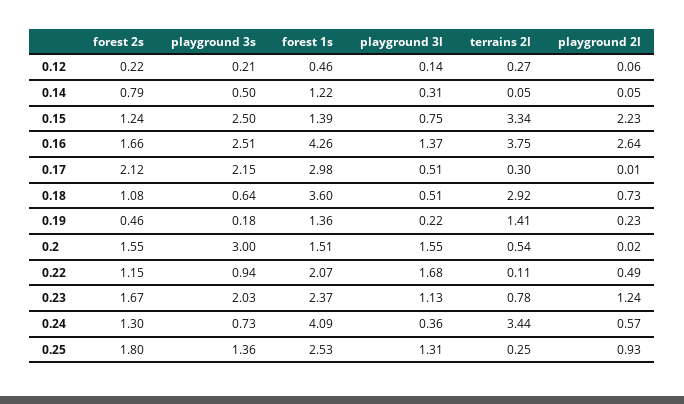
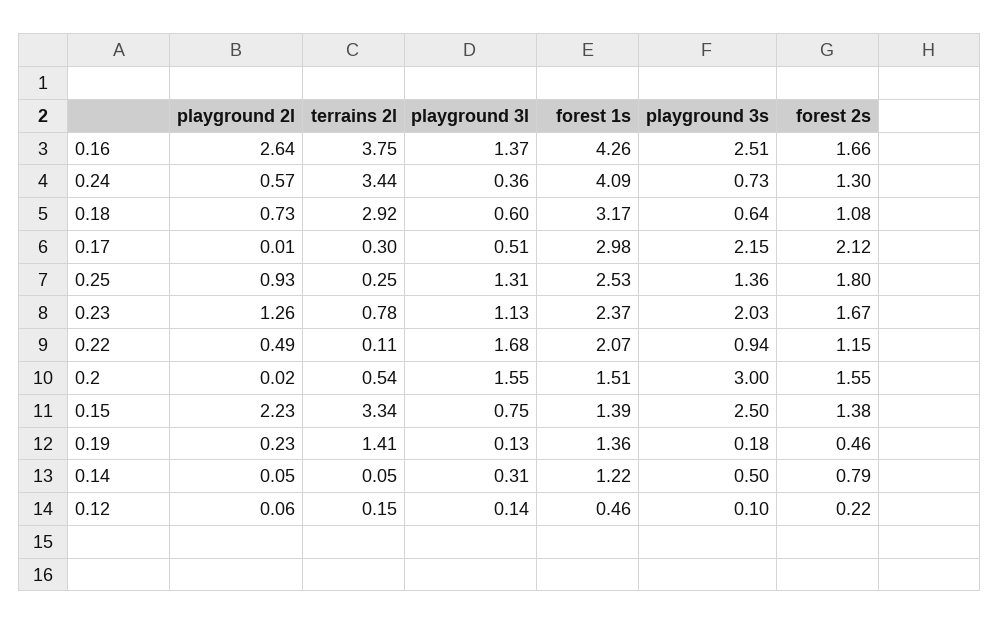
playground 3s, 0.12: 0.21 -> 0.1
terrains 2l, 0.12: 0.27 -> 0.15
forest 2s, 0.15: 1.24 -> 1.38
forest 1s, 0.18: 3.6 -> 3.17
playground 3l, 0.18: 0.51 -> 0.6
playground 3l, 0.19: 0.22 -> 0.13
playground 2l, 0.23: 1.24 -> 1.26

